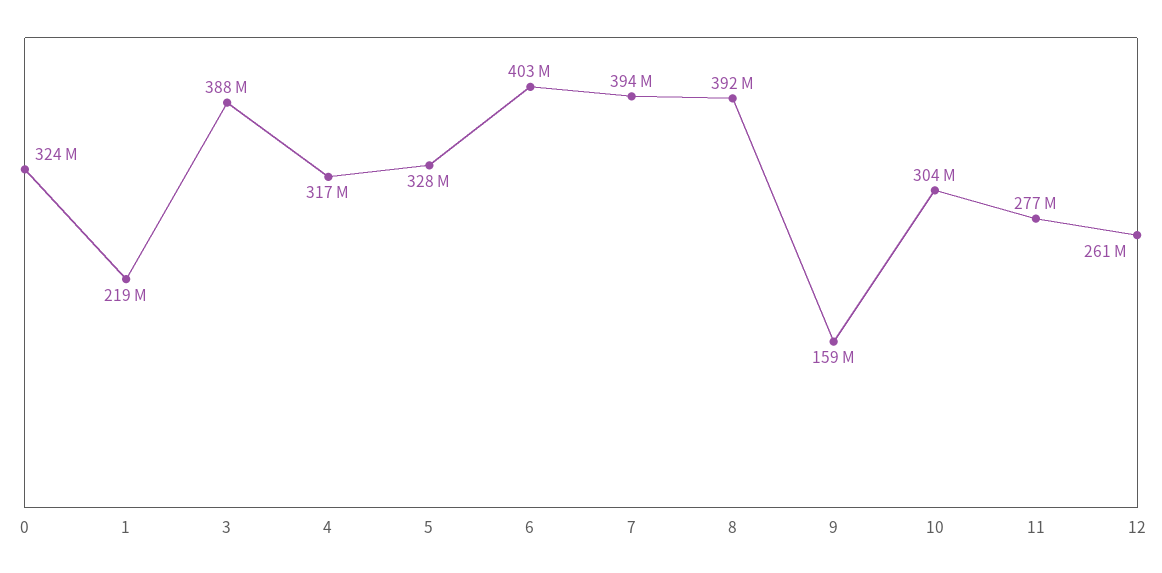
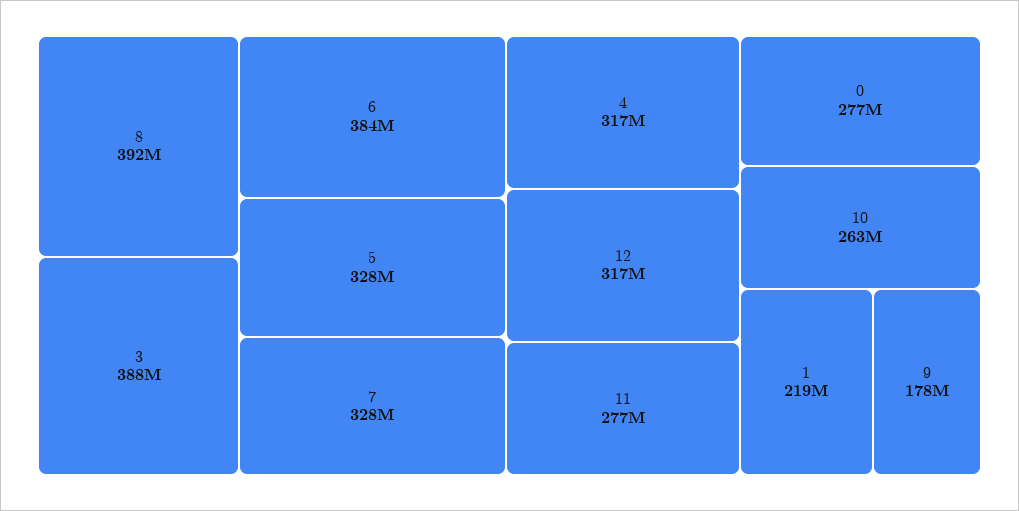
0: 324000000 -> 277000000
6: 403000000 -> 384000000
7: 394000000 -> 328000000
9: 159000000 -> 178000000
10: 304000000 -> 263000000
12: 261000000 -> 317000000

